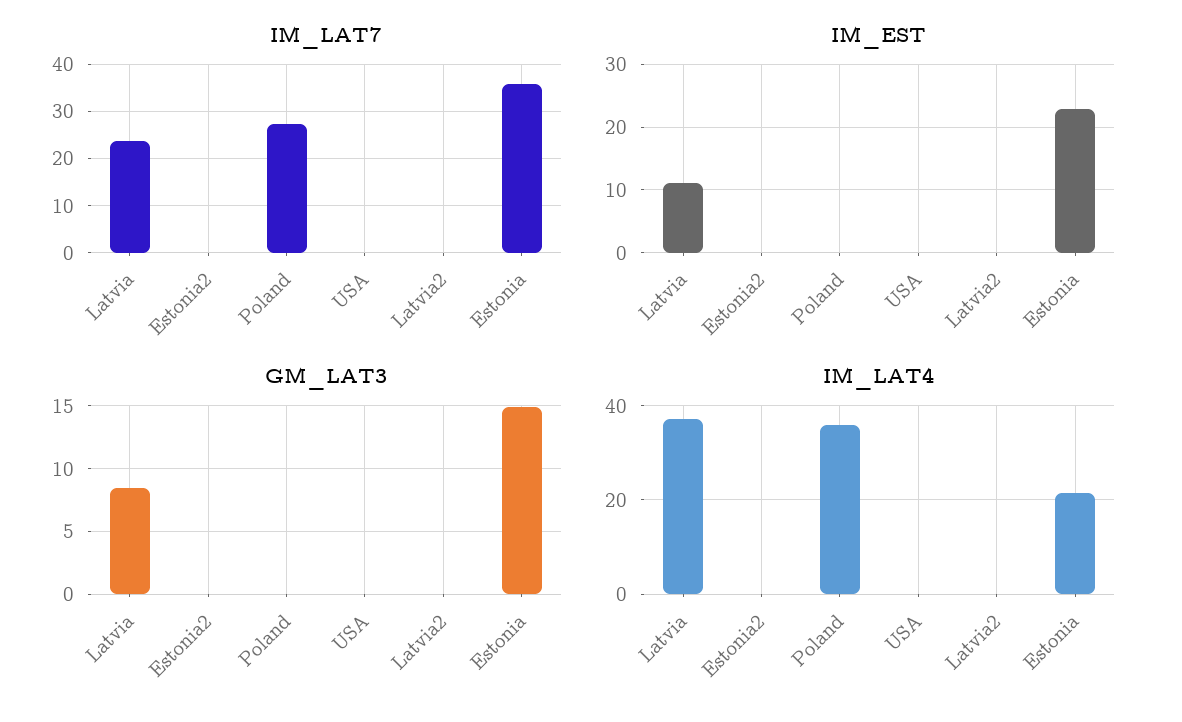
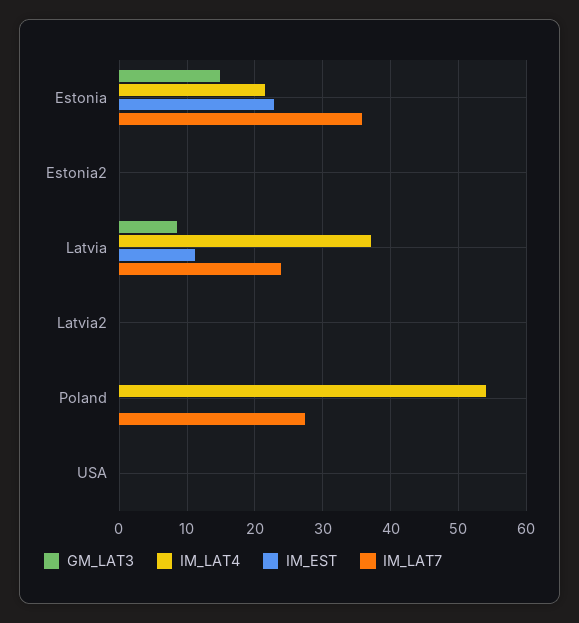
IM_LAT4, Poland: 36 -> 54

